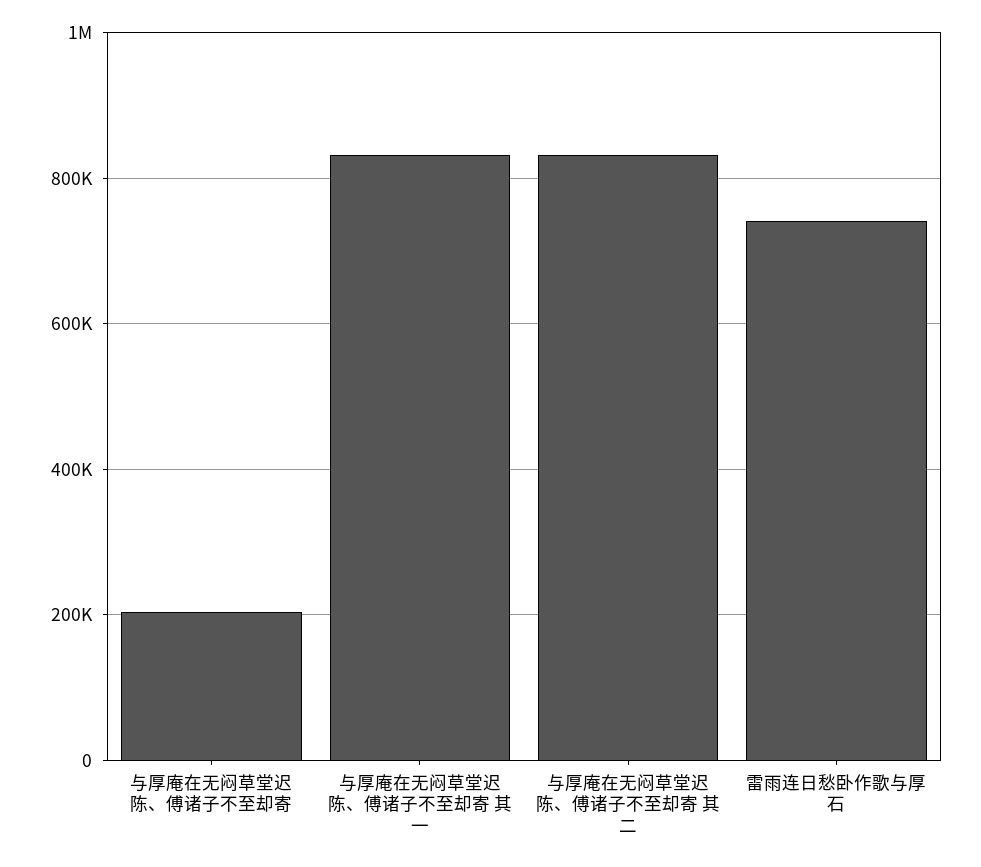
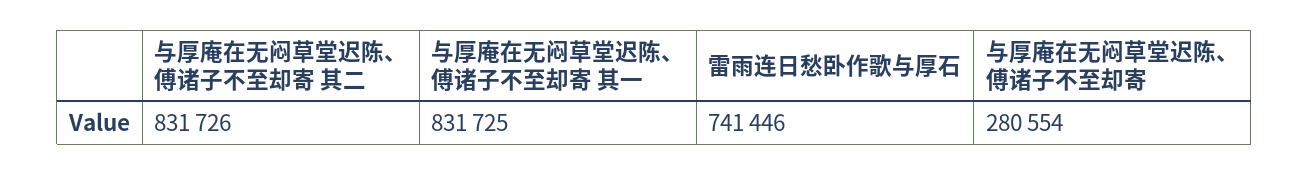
与厚庵在无闷草堂迟陈、傅诸子不至却寄: 200000 -> 280554

